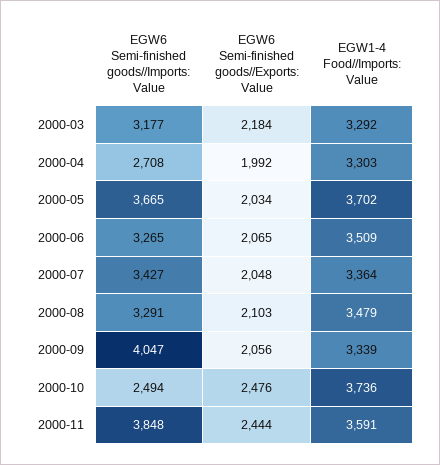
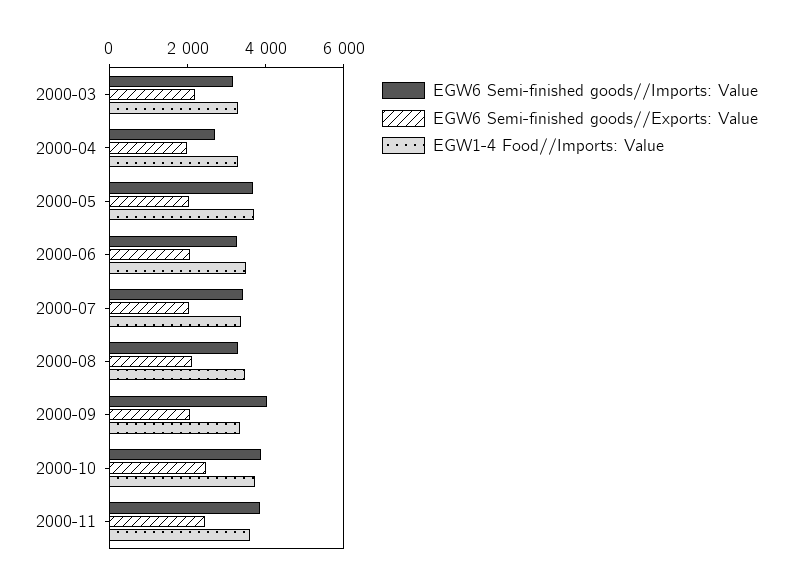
EGW6 Semi-finished goods//Imports: Value, 2000-10: 2494 -> 4000

